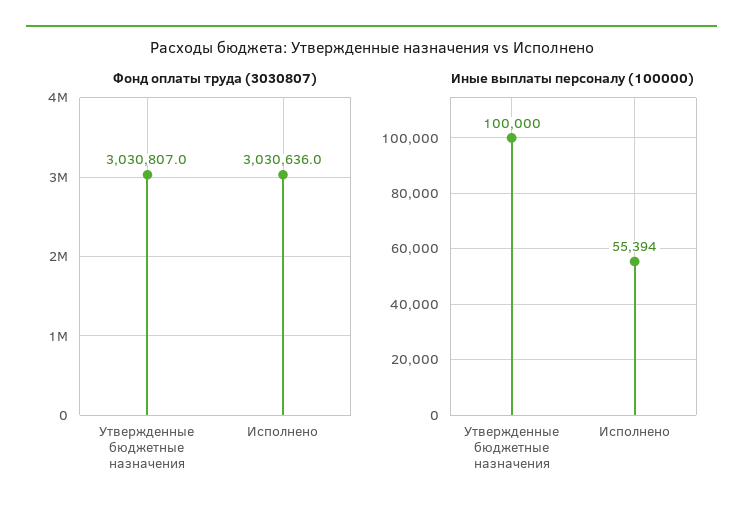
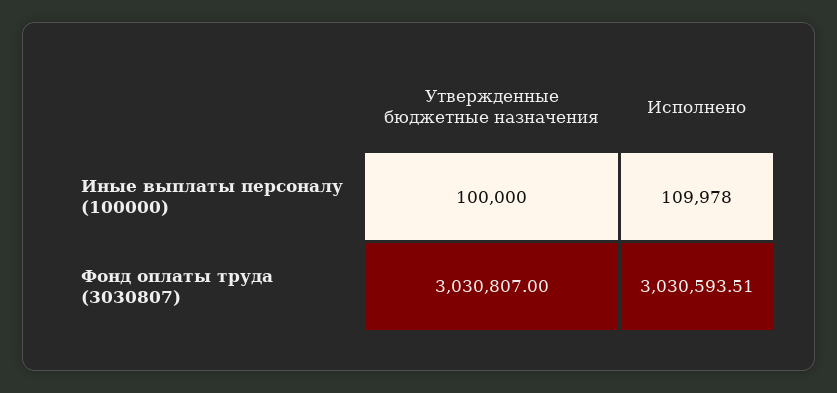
Фонд оплаты труда (3030807), Исполнено: 3030636 -> 3030593.51
Иные выплаты персоналу (100000), Исполнено: 55394 -> 109978

